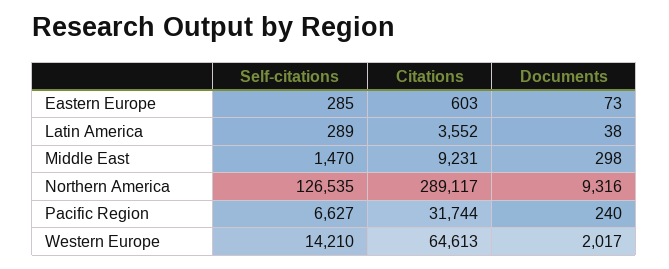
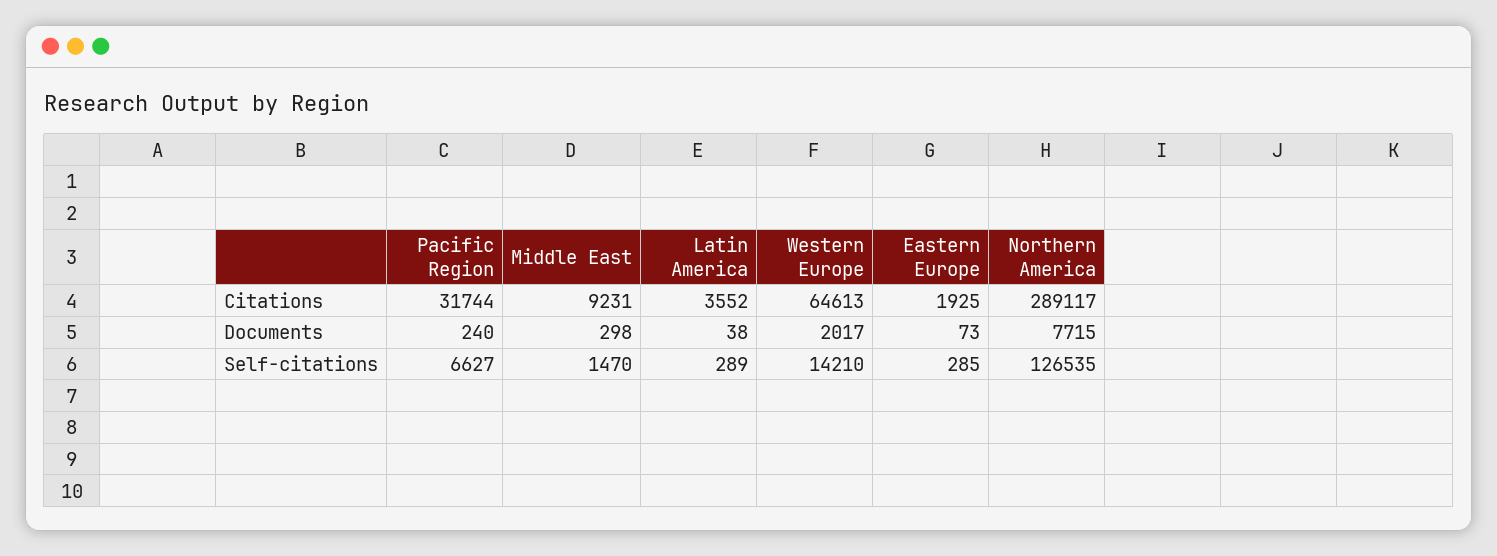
Citations, Eastern Europe: 603 -> 1925
Documents, Northern America: 9316 -> 7715

